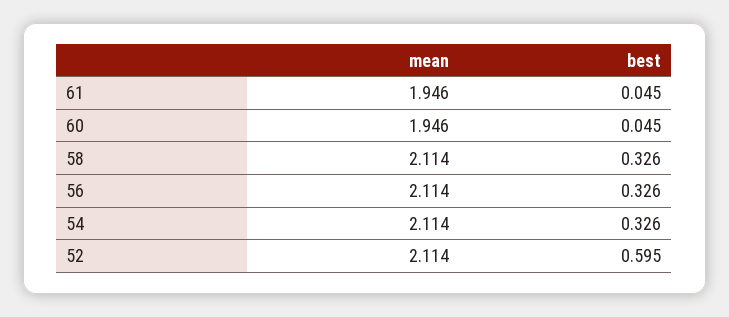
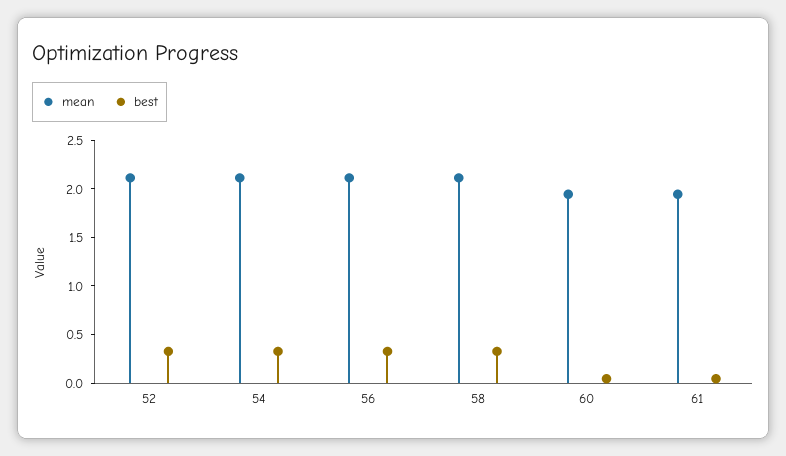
best, 52: 0.595 -> 0.3

